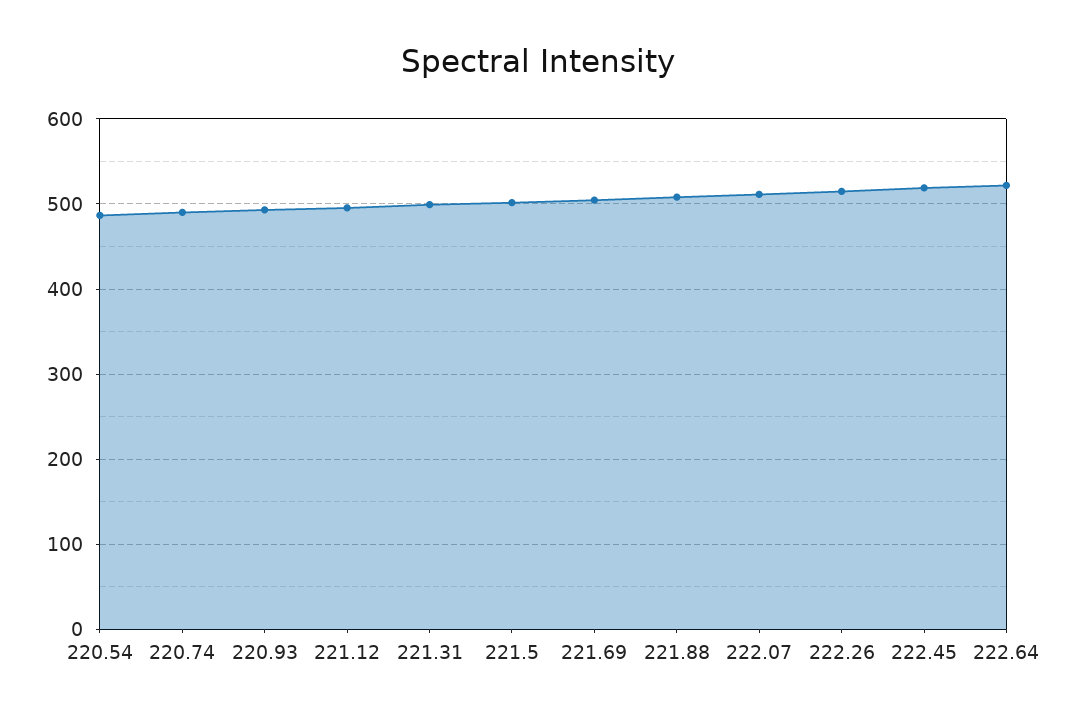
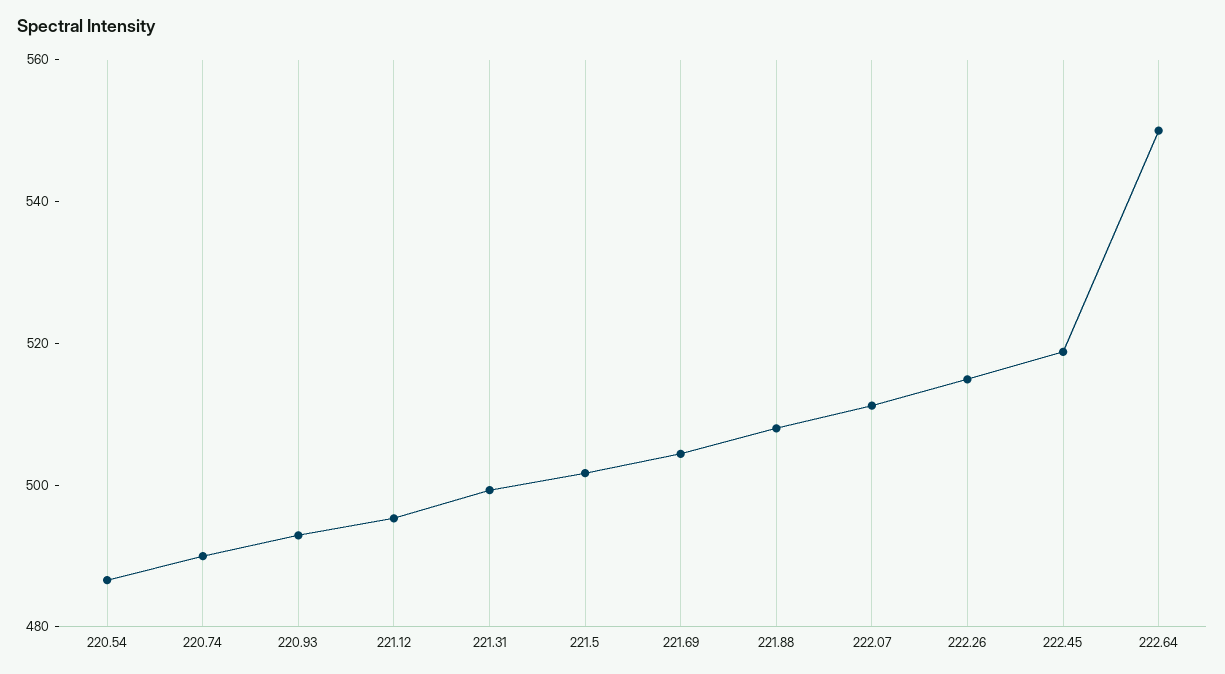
222.64: 520 -> 550

